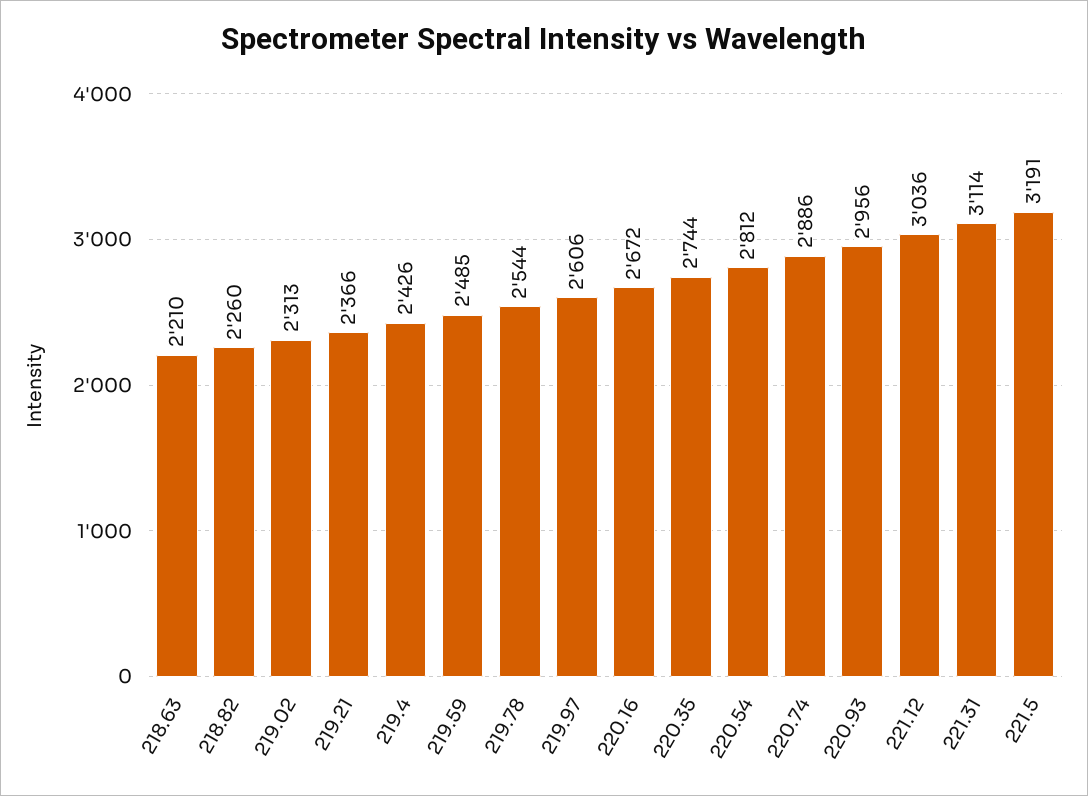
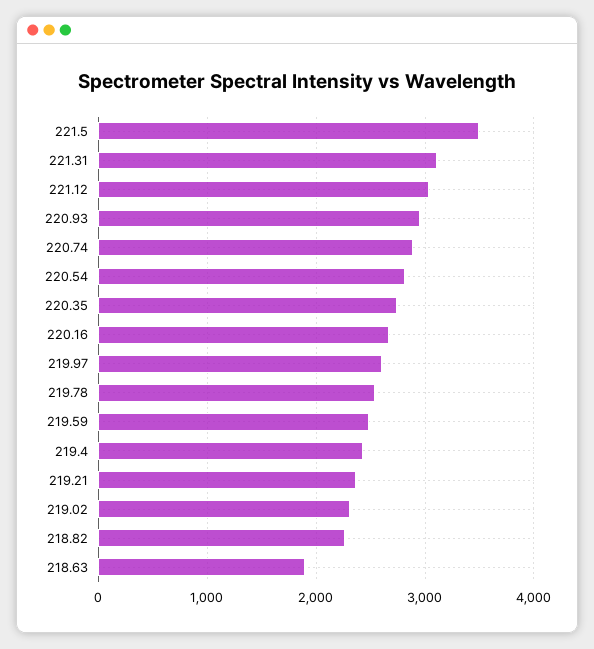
218.63: 2210 -> 1900
221.5: 3191 -> 3500

